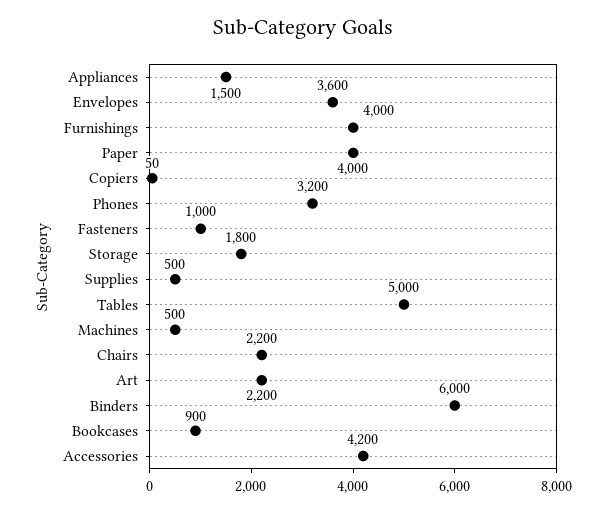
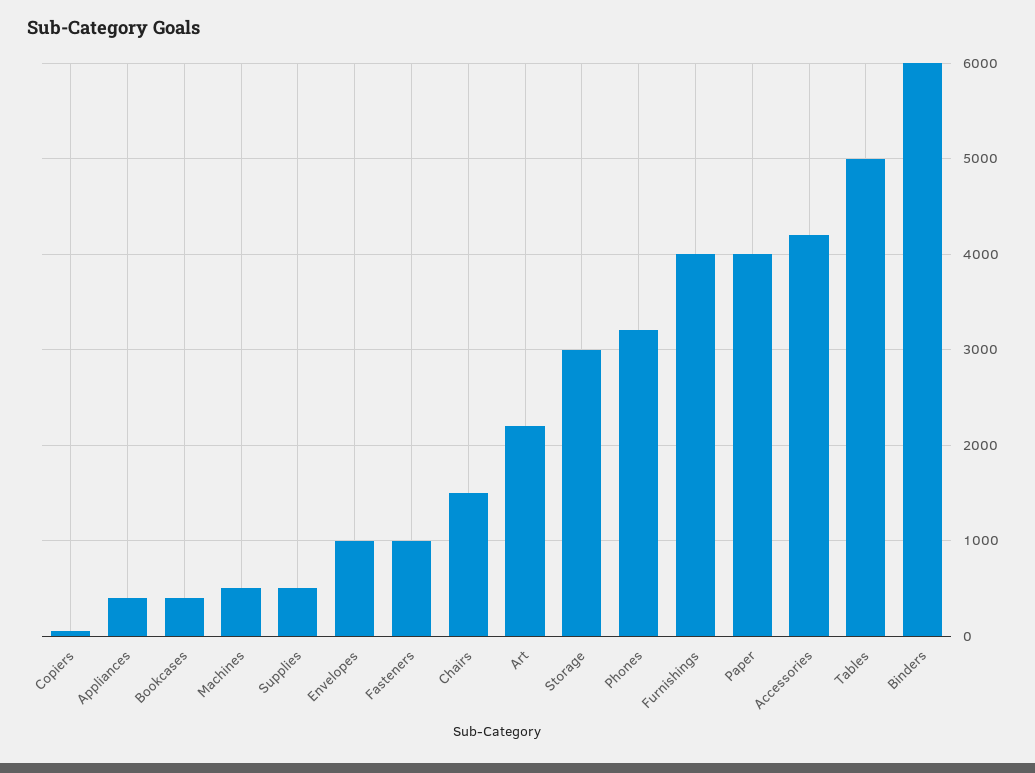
Appliances: 1500 -> 400
Envelopes: 3600 -> 1000
Storage: 1800 -> 3000
Chairs: 2200 -> 1500
Bookcases: 900 -> 400

